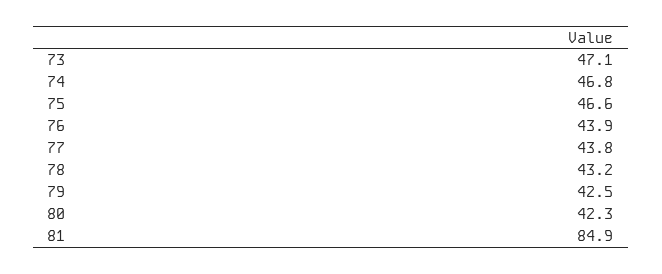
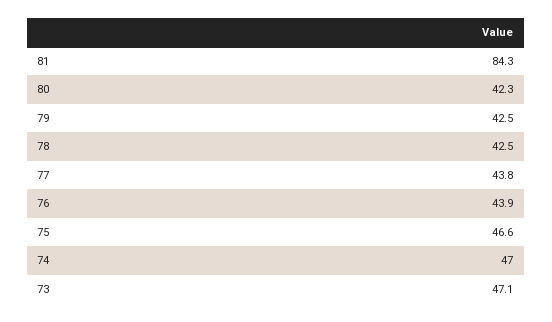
74: 46.8 -> 47
78: 43.2 -> 42.5
81: 84.9 -> 84.3

